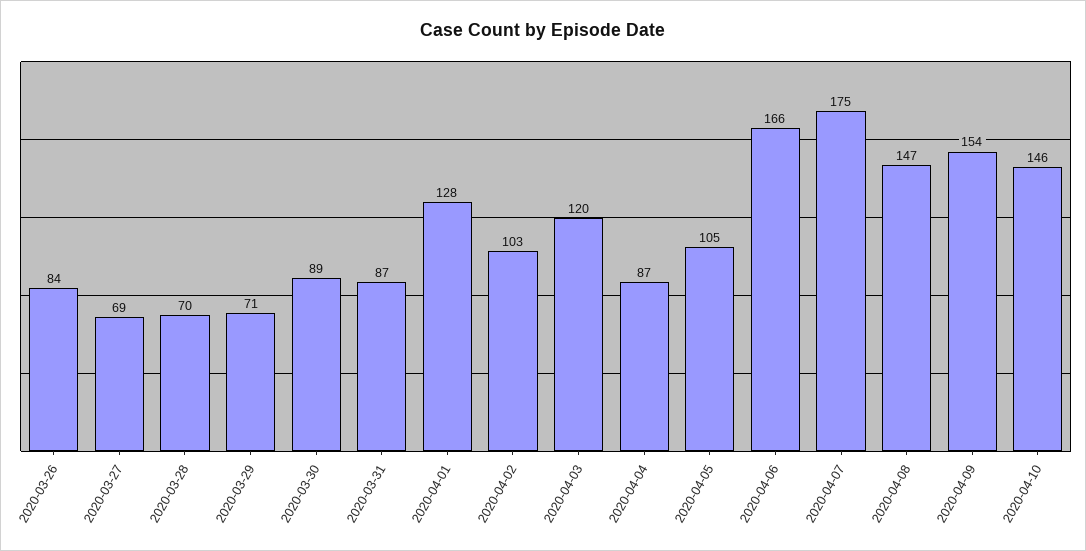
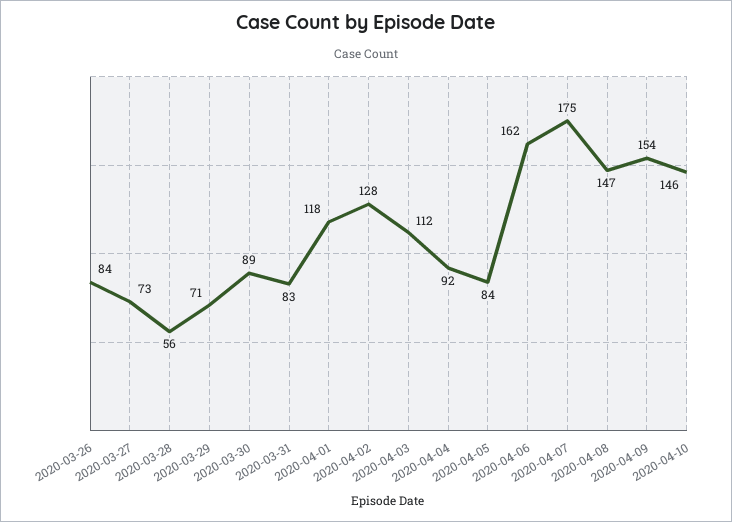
2020-03-27: 69 -> 73
2020-03-28: 70 -> 56
2020-03-31: 87 -> 83
2020-04-01: 128 -> 118
2020-04-02: 103 -> 128
2020-04-03: 120 -> 112
2020-04-04: 87 -> 92
2020-04-05: 105 -> 84
2020-04-06: 166 -> 162

